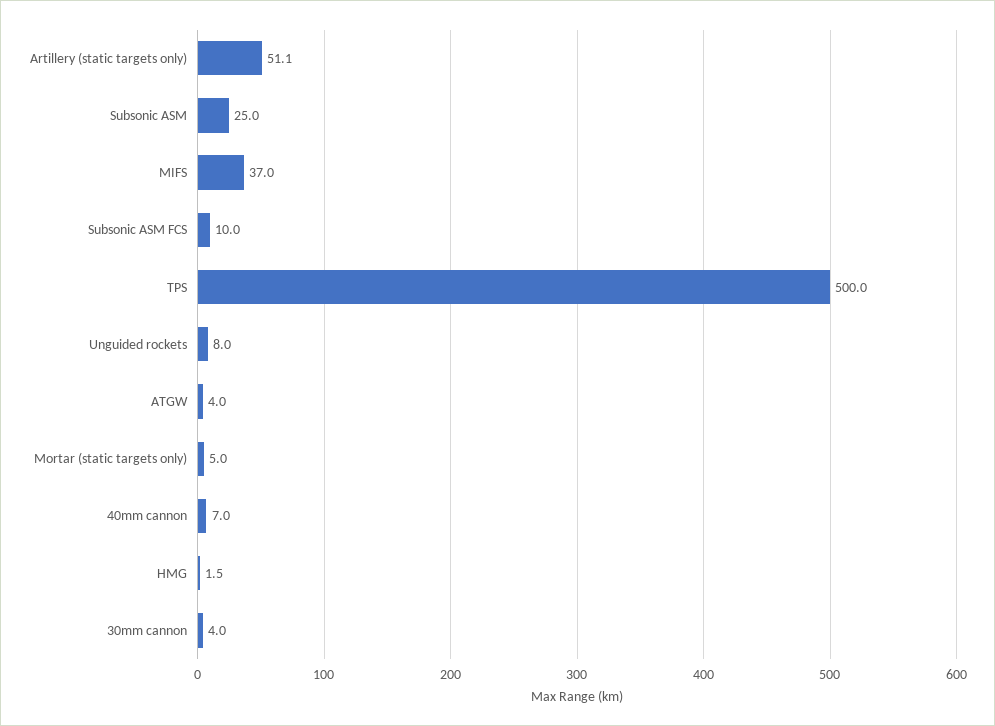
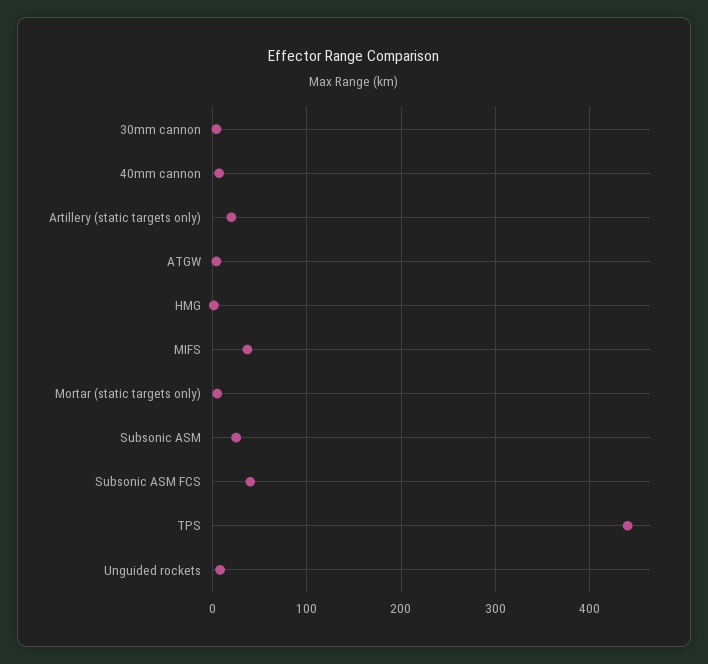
Artillery (static targets only): 51.1 -> 20
Subsonic ASM FCS: 10 -> 40
TPS: 500 -> 440

